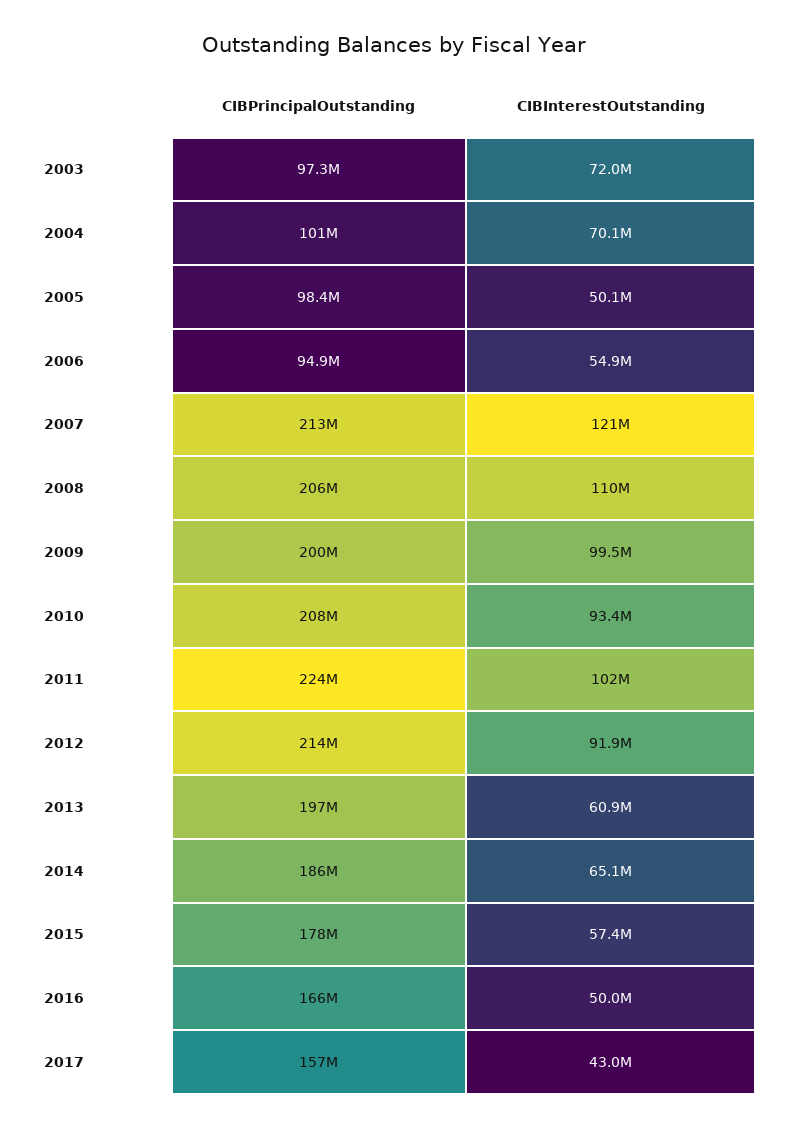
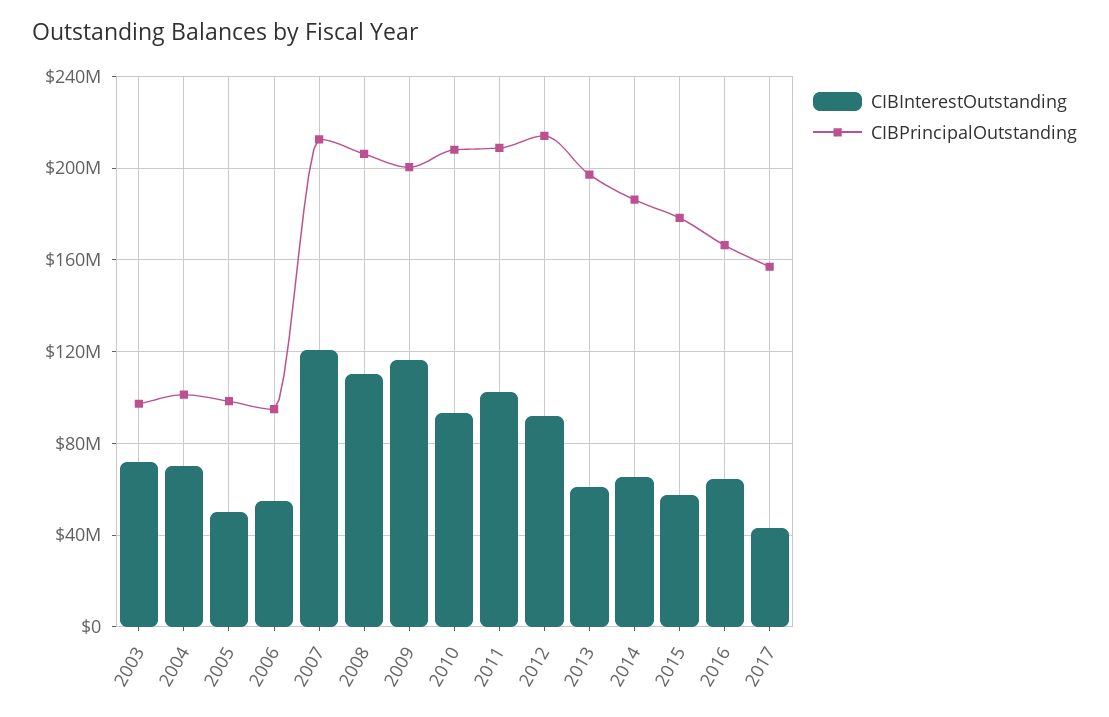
CIBInterestOutstanding, 2009: 99500000 -> 115000000
CIBPrincipalOutstanding, 2011: 224000000 -> 210000000
CIBInterestOutstanding, 2016: 50000000 -> 65000000

